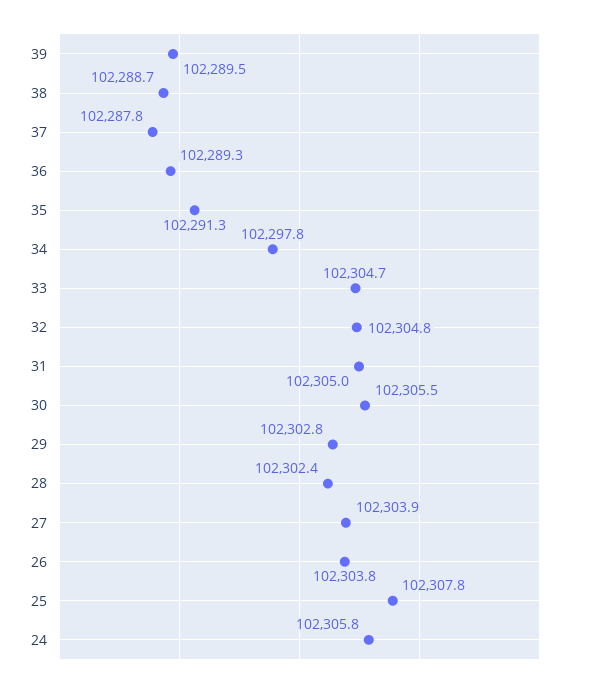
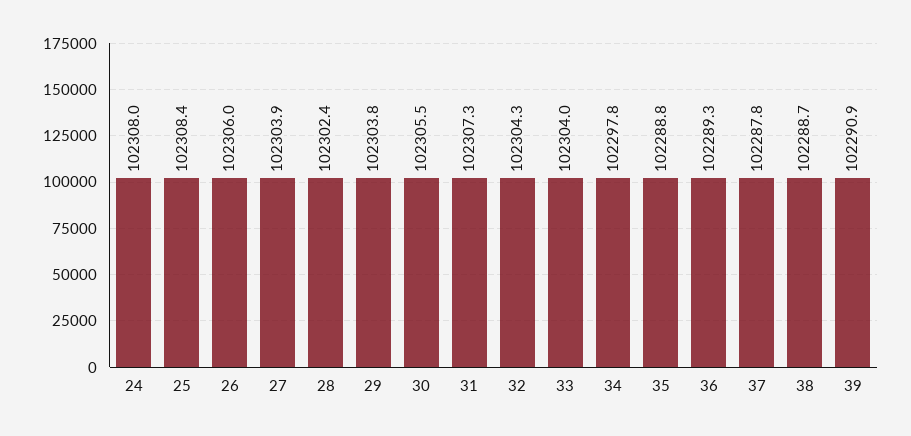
39: 102289.5 -> 102290.9
35: 102291.3 -> 102288.8
33: 102304.7 -> 102304
32: 102304.8 -> 102304.3
31: 102305 -> 102307.3
29: 102302.8 -> 102303.8
26: 102303.8 -> 102306
25: 102307.8 -> 102308.4
24: 102305.8 -> 102308

